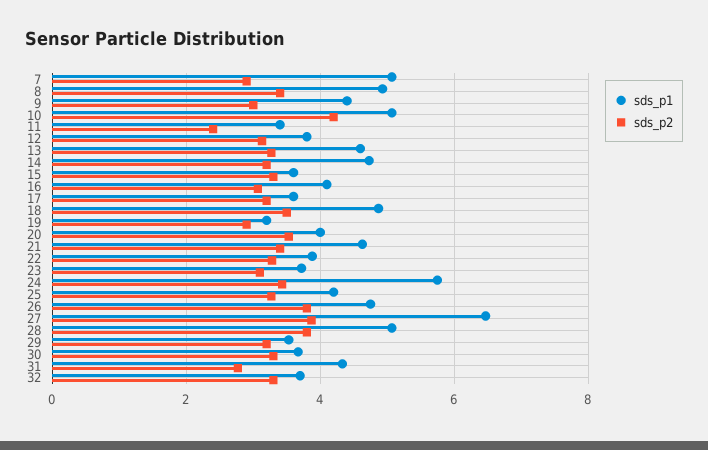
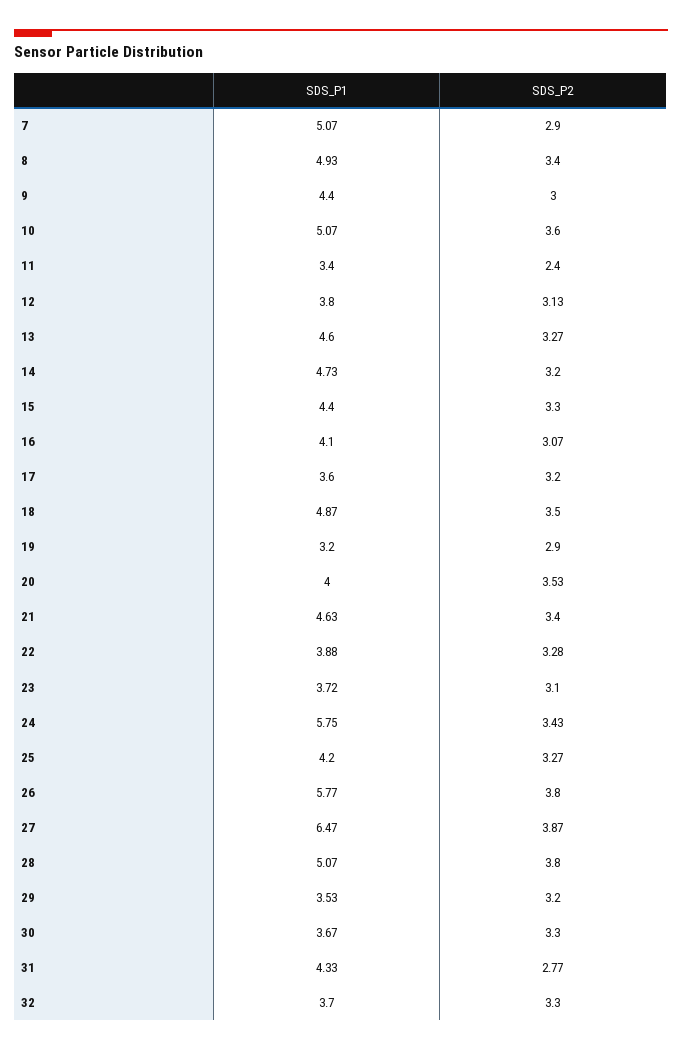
sds_p2, 10: 4.2 -> 3.6
sds_p1, 15: 3.6 -> 4.4
sds_p1, 26: 4.8 -> 5.77

